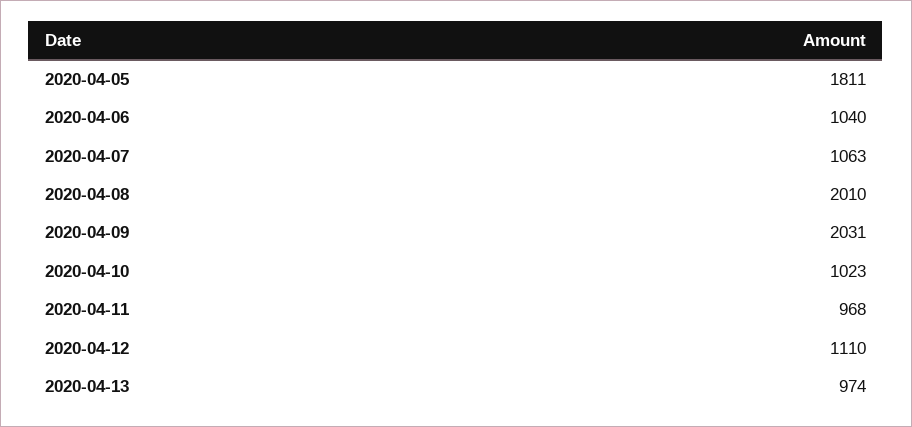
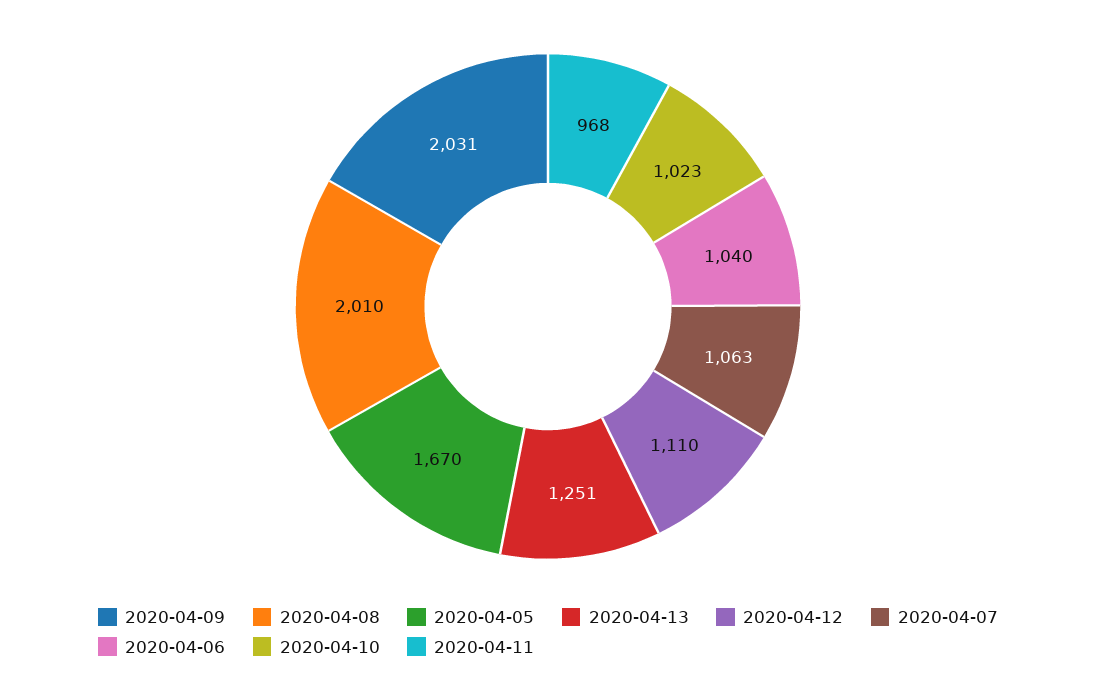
2020-04-05: 1811 -> 1670
2020-04-13: 974 -> 1251

